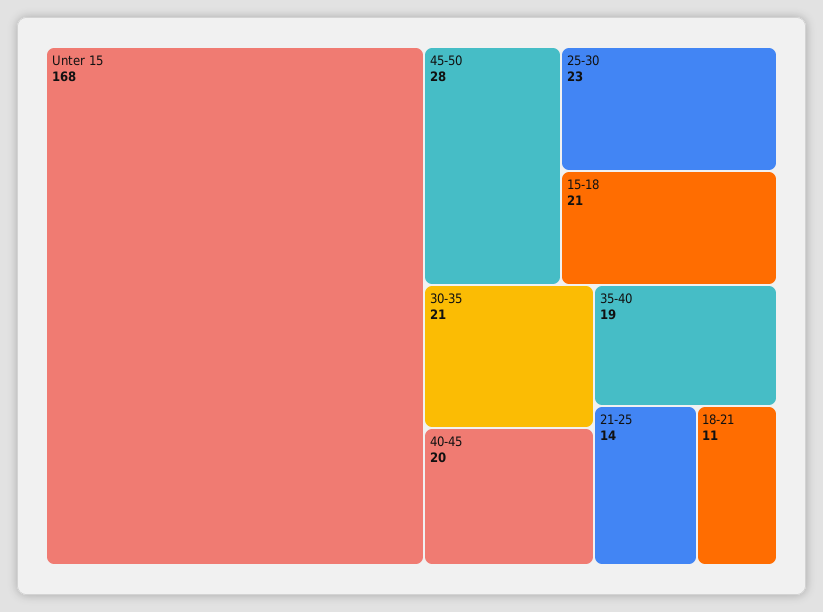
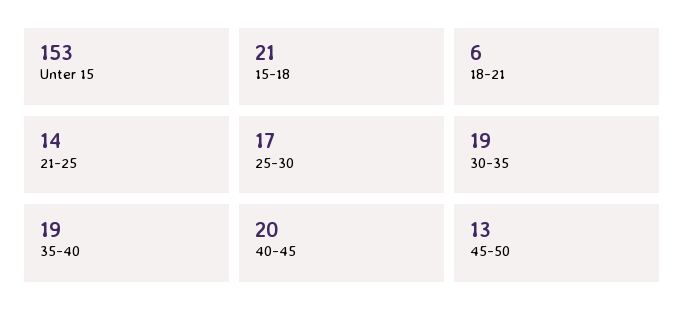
Unter 15: 168 -> 153
45-50: 28 -> 13
25-30: 23 -> 17
30-35: 21 -> 19
18-21: 11 -> 6

